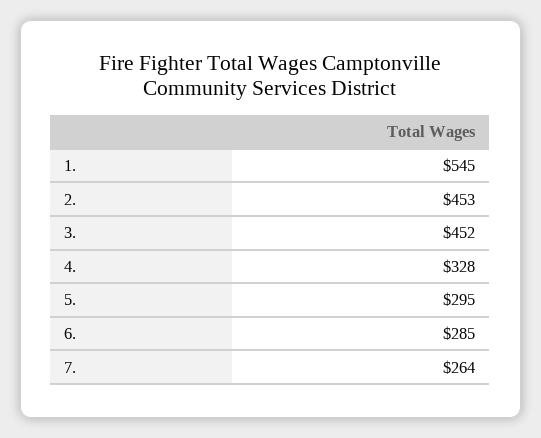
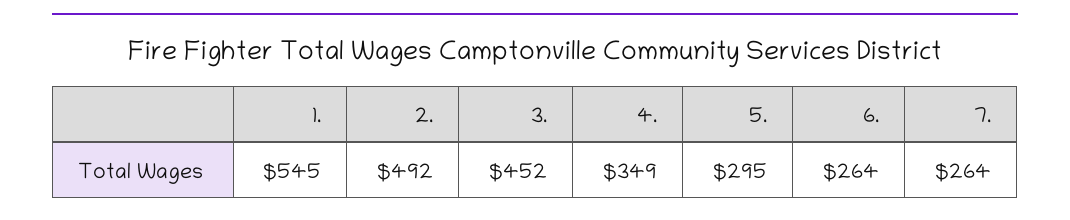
2.: 453 -> 492
4.: 328 -> 349
6.: 285 -> 264

